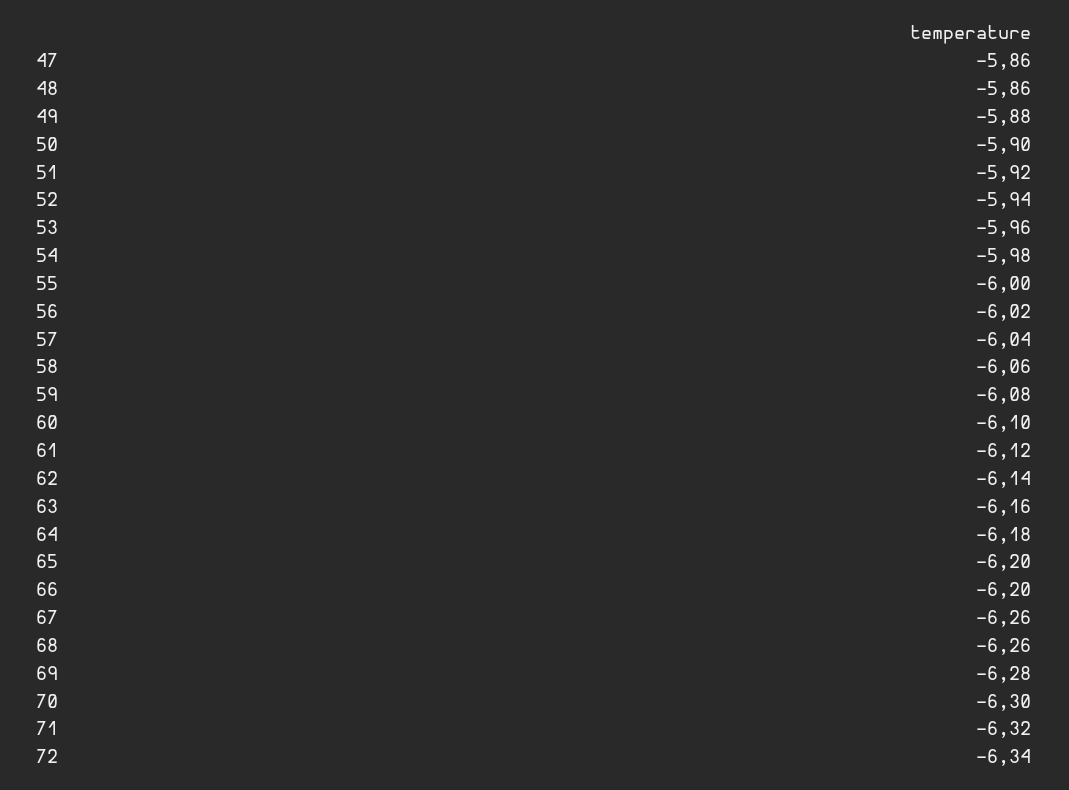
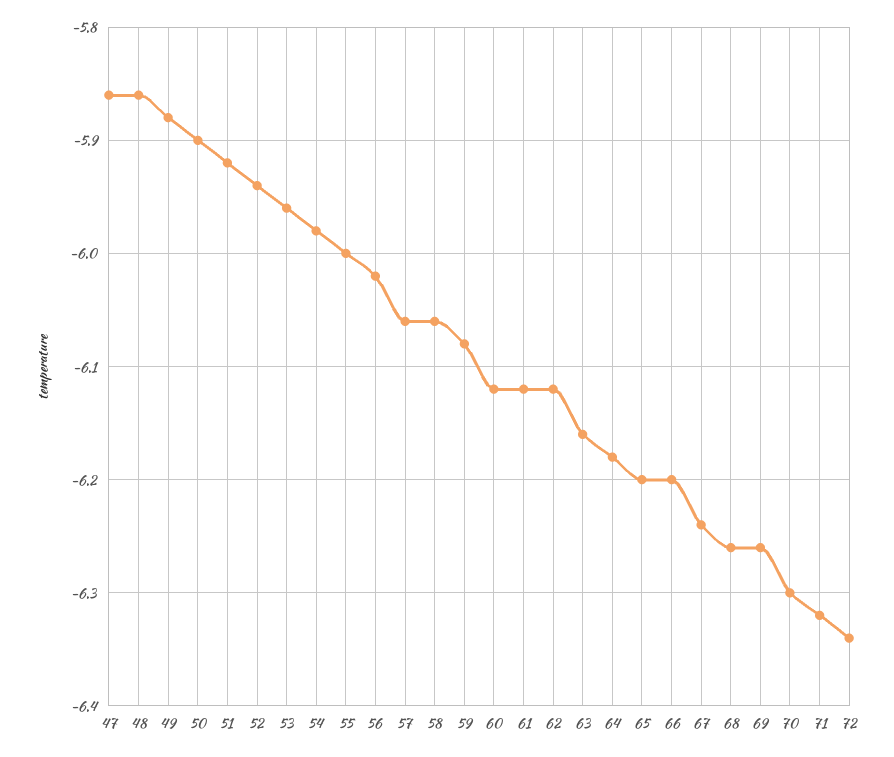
57: -6.04 -> -6.06
60: -6.1 -> -6.12
62: -6.14 -> -6.12
67: -6.26 -> -6.24
69: -6.28 -> -6.26

